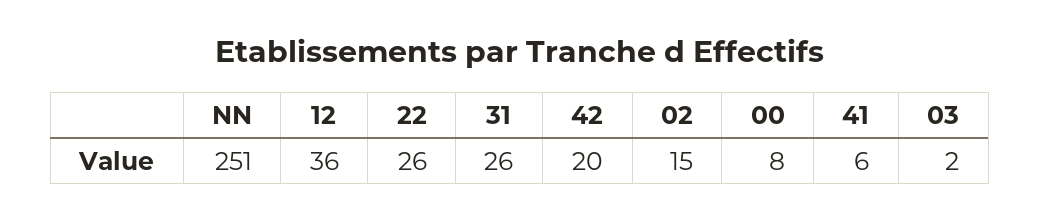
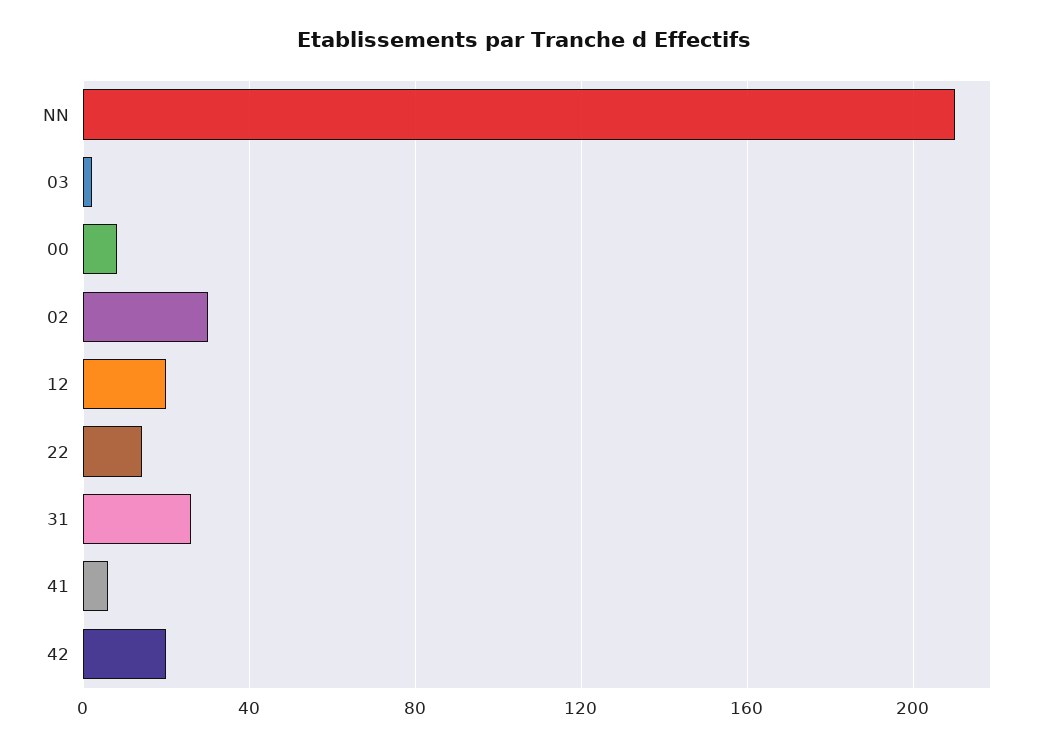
NN: 251 -> 210
12: 36 -> 20
22: 26 -> 15
02: 15 -> 30

